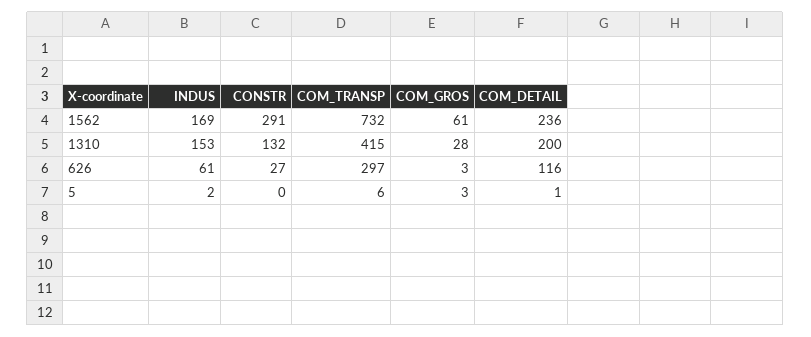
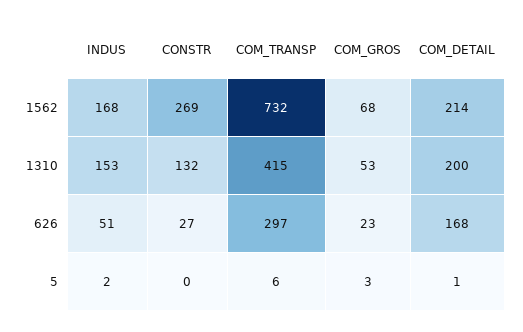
INDUS, 1562: 169 -> 168
CONSTR, 1562: 291 -> 269
COM_GROS, 1562: 61 -> 68
COM_DETAIL, 1562: 236 -> 214
COM_GROS, 1310: 28 -> 53
INDUS, 626: 61 -> 51
COM_GROS, 626: 3 -> 23
COM_DETAIL, 626: 116 -> 168

